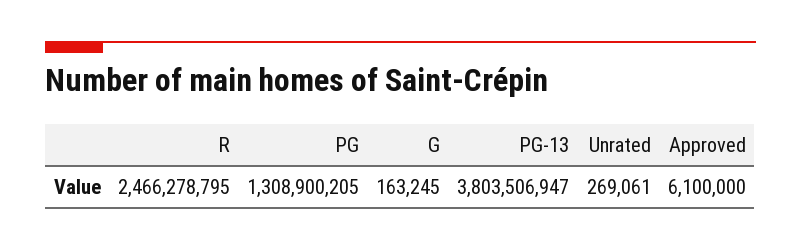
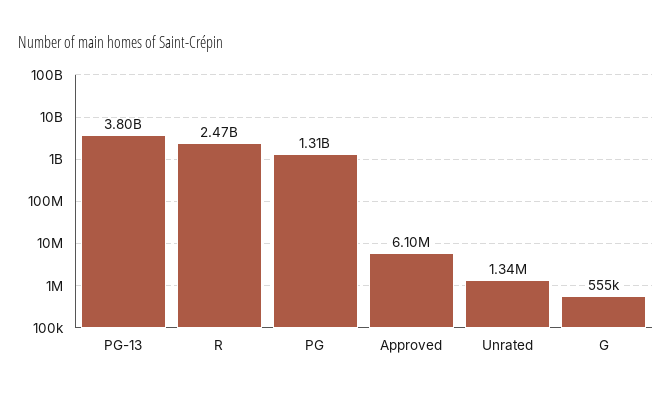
G: 163245 -> 555000
Unrated: 269061 -> 1340000

